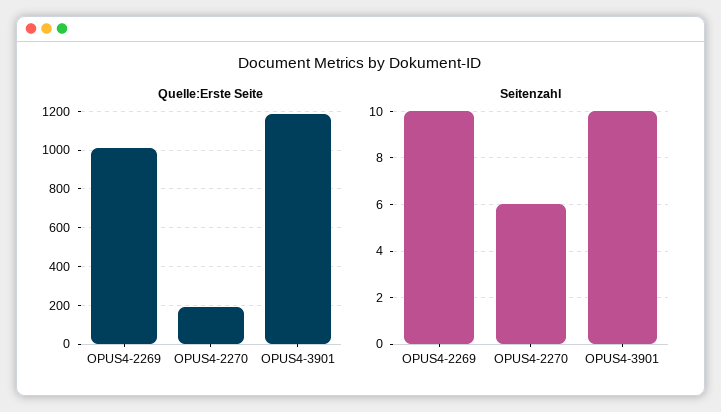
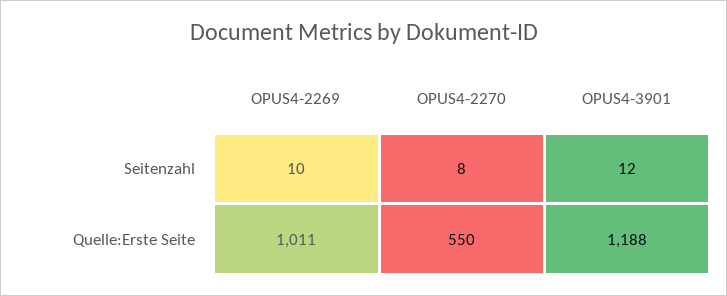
Quelle:Erste Seite, OPUS4-2270: 200 -> 550
Seitenzahl, OPUS4-2270: 6 -> 8
Seitenzahl, OPUS4-3901: 10 -> 12

